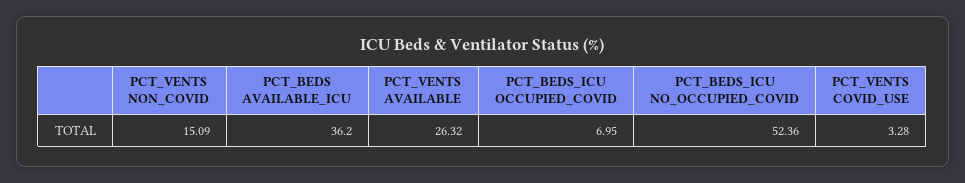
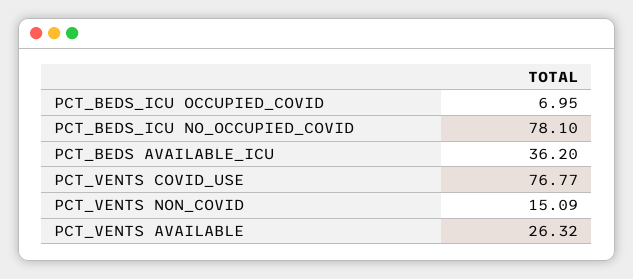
PCT_BEDS_ICU NO_OCCUPIED_COVID: 52.36 -> 78.1
PCT_VENTS COVID_USE: 3.28 -> 76.77

